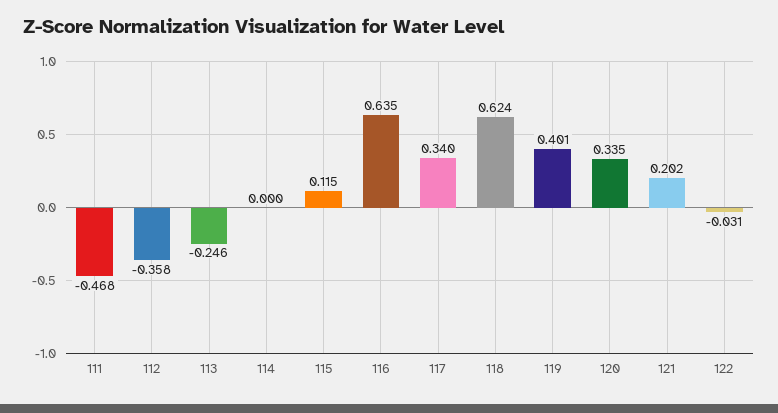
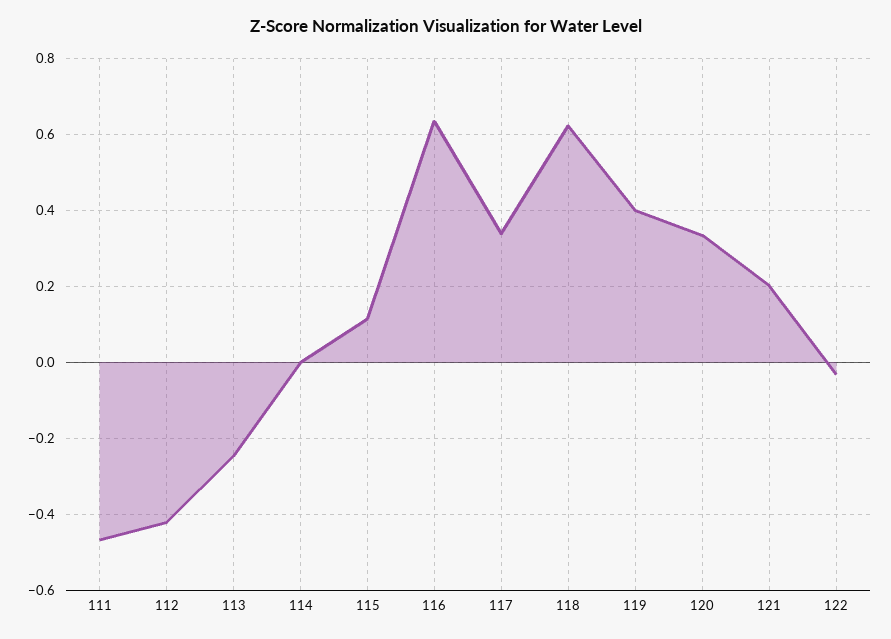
112: -0.358 -> -0.42

